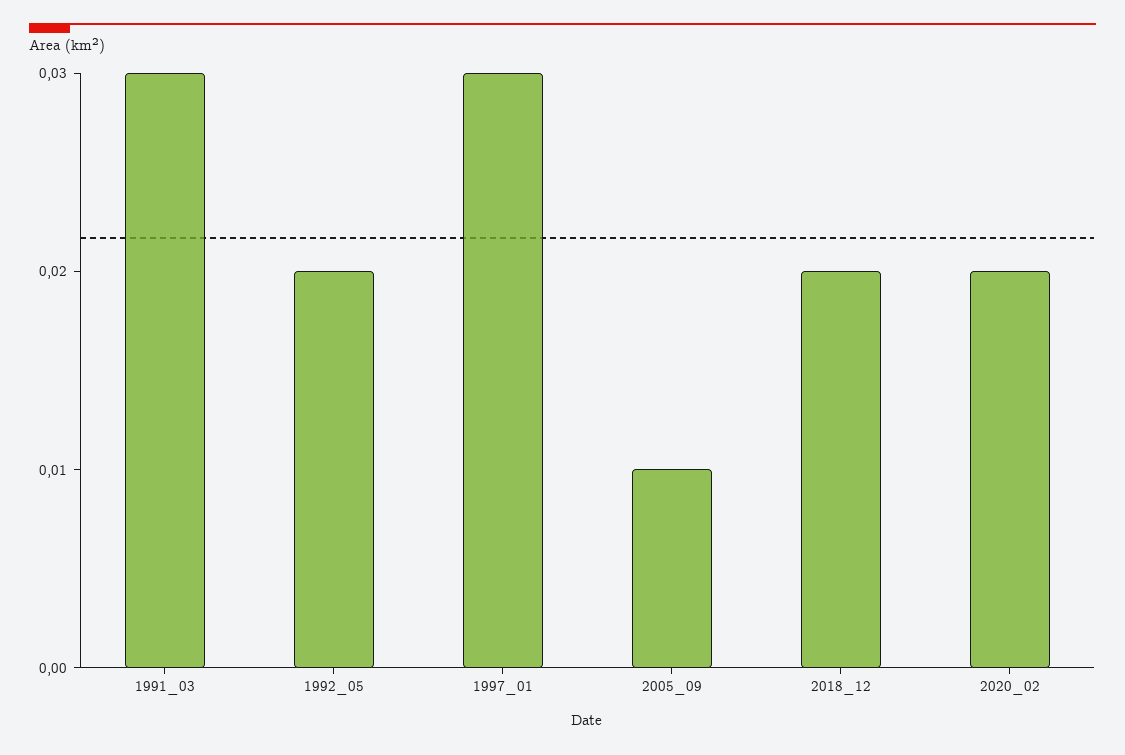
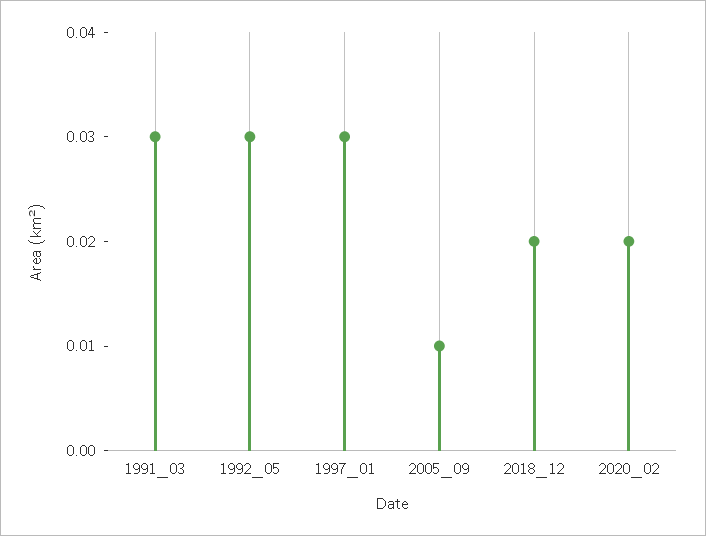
1992_05: 0.02 -> 0.03

